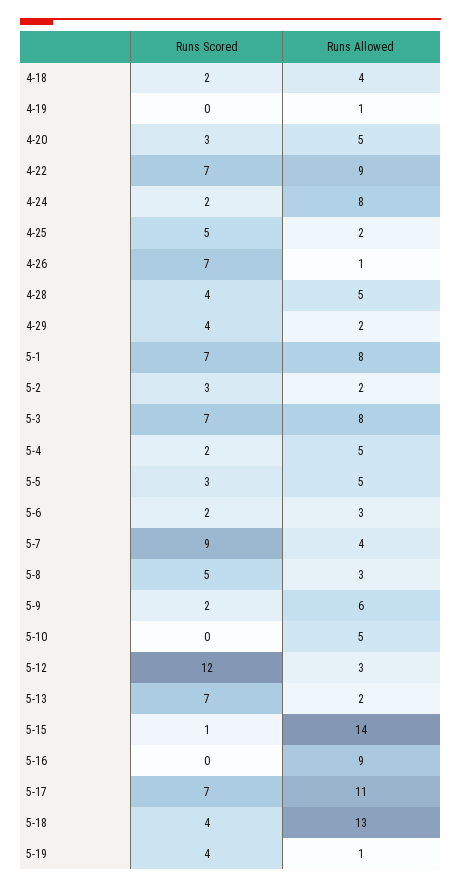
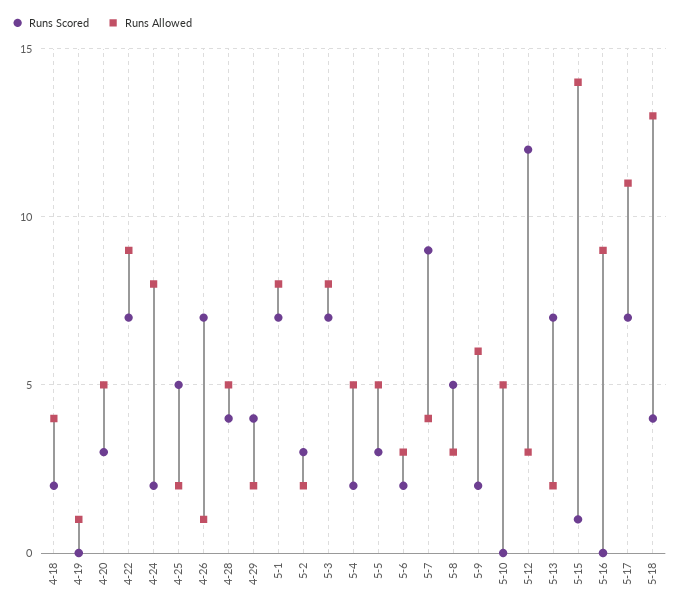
Runs Scored, 5-19: 4 -> none
Runs Allowed, 5-19: 1 -> none

